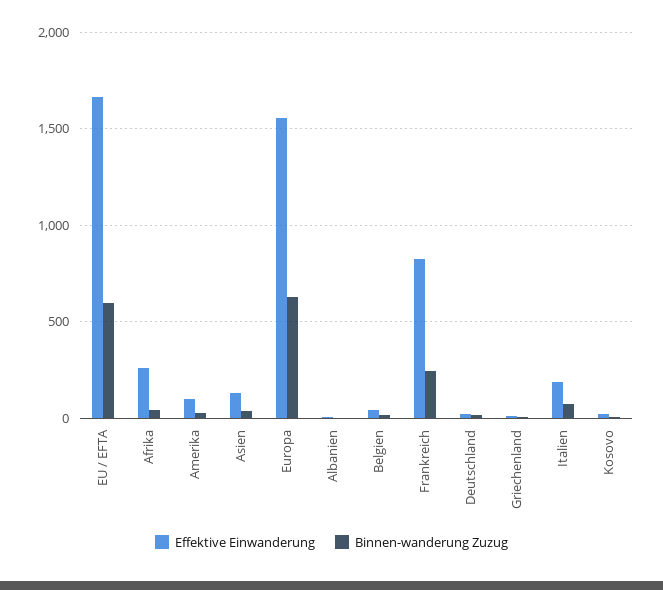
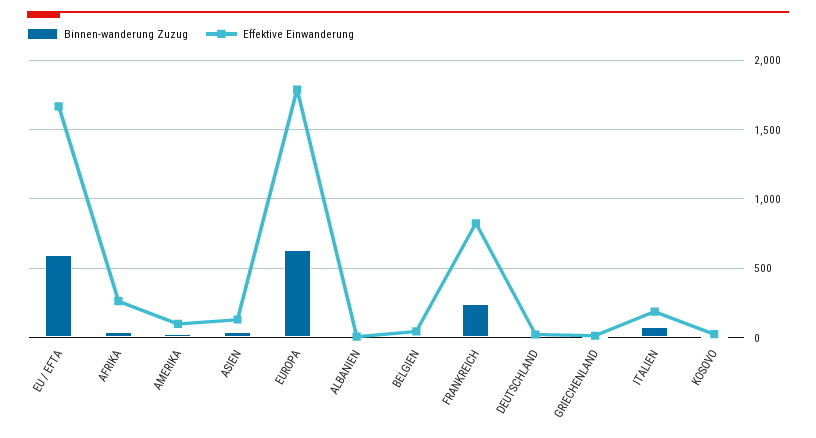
Effektive Einwanderung, Europa: 1550 -> 1800

